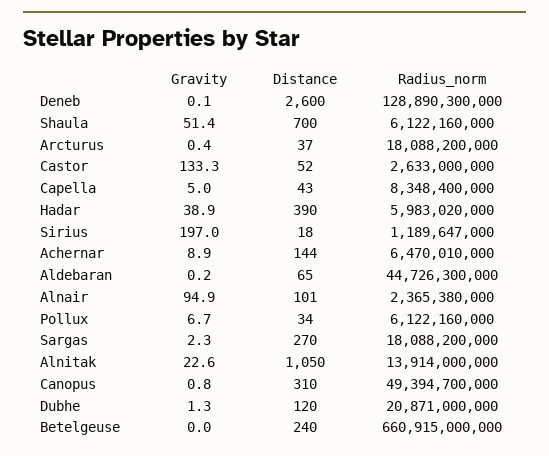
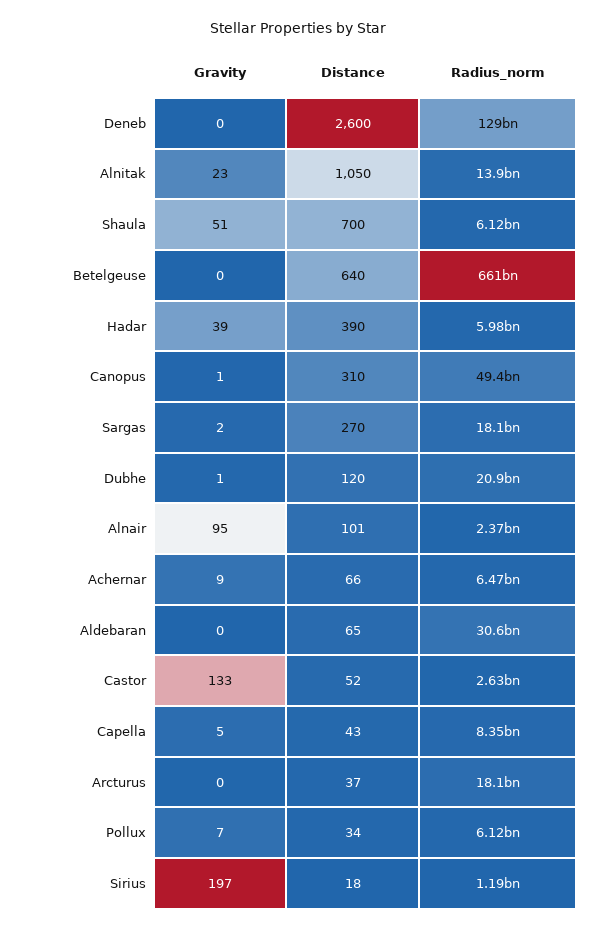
Distance, Achernar: 144 -> 66
Radius_norm, Aldebaran: 44726300000 -> 30600000000
Distance, Betelgeuse: 240 -> 640

